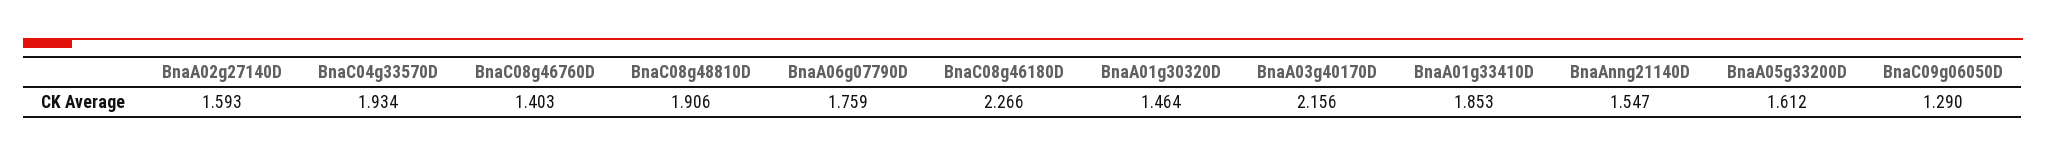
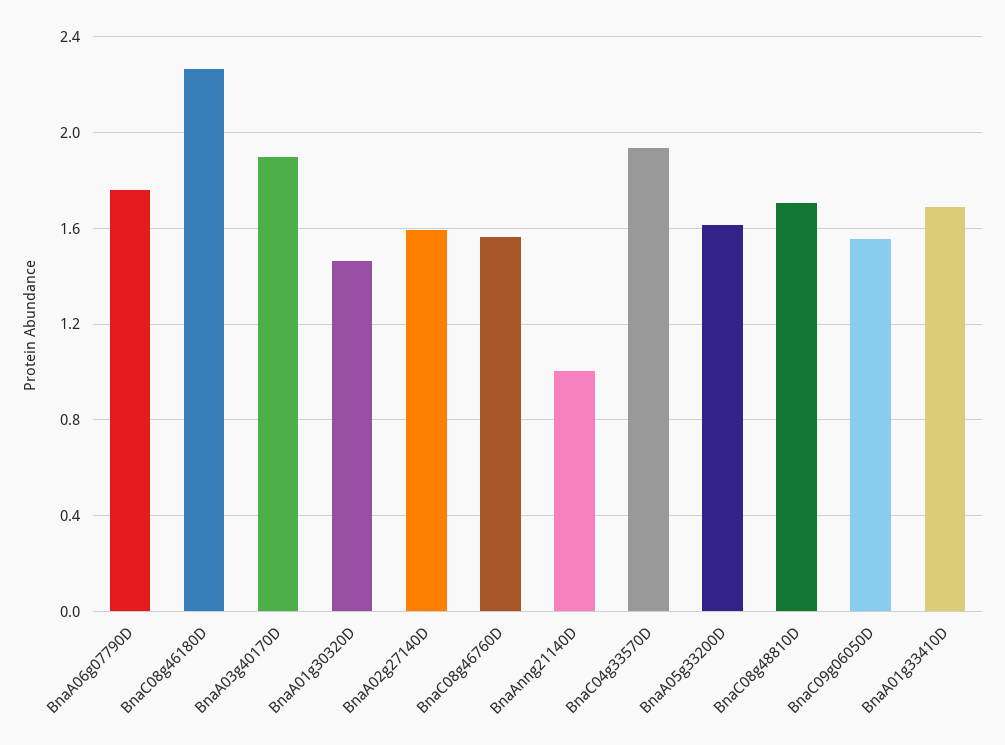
BnaC08g46760D: 1.403 -> 1.55
BnaC08g48810D: 1.906 -> 1.7
BnaA03g40170D: 2.156 -> 1.9
BnaA01g33410D: 1.853 -> 1.7
BnaAnng21140D: 1.547 -> 1
BnaC09g06050D: 1.29 -> 1.55

